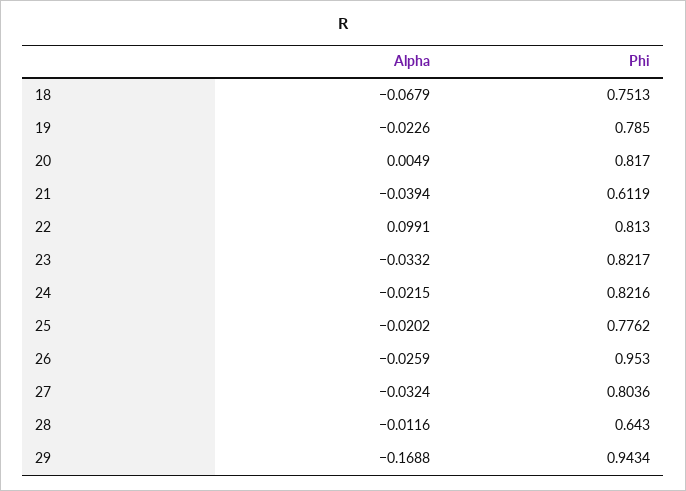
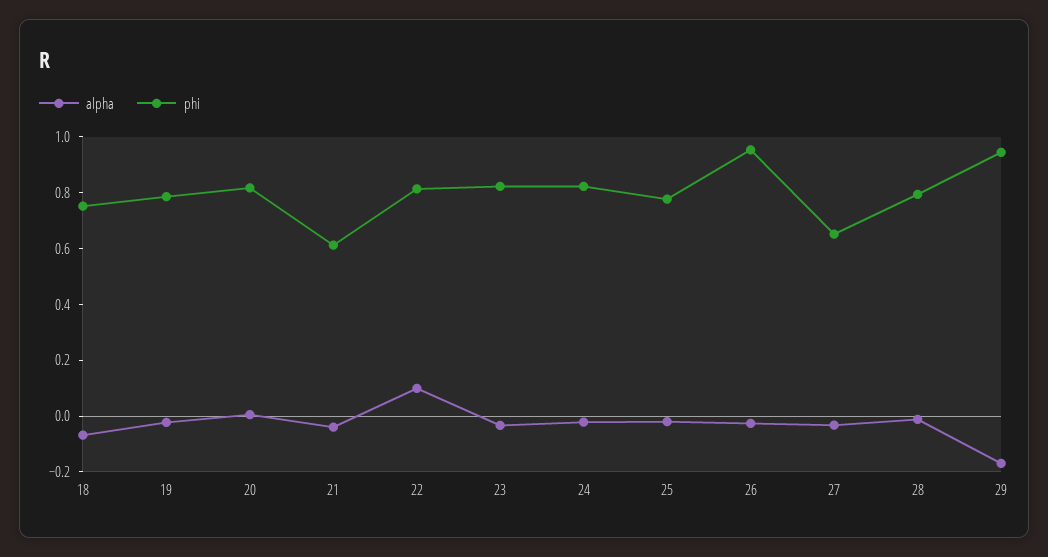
Phi, 27: 0.8036 -> 0.65
Phi, 28: 0.643 -> 0.8

